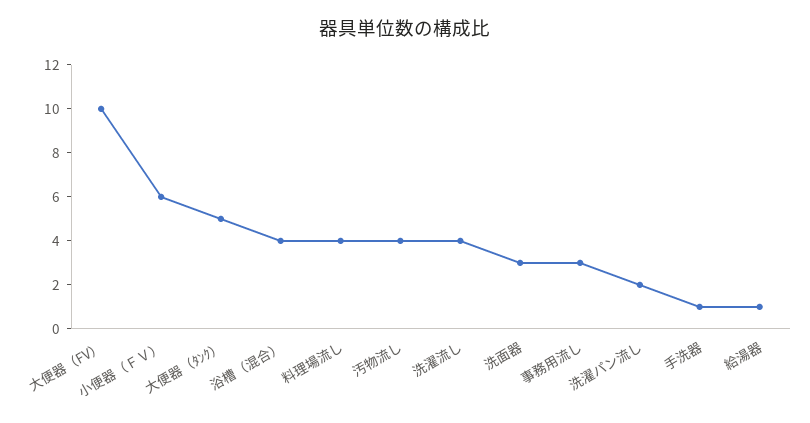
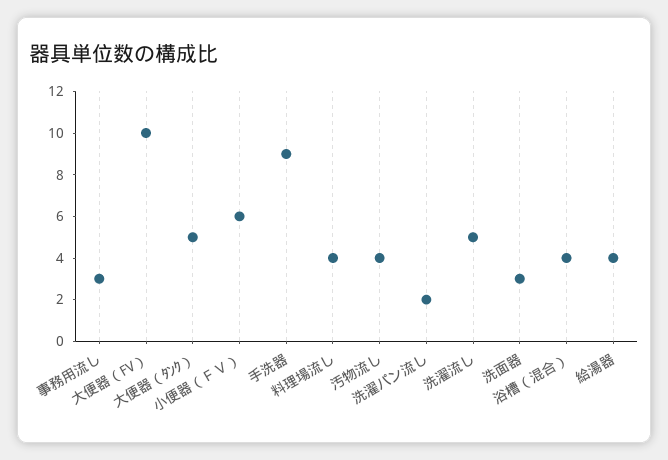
洗濯流し: 4 -> 5
手洗器: 1 -> 9
給湯器: 1 -> 4

